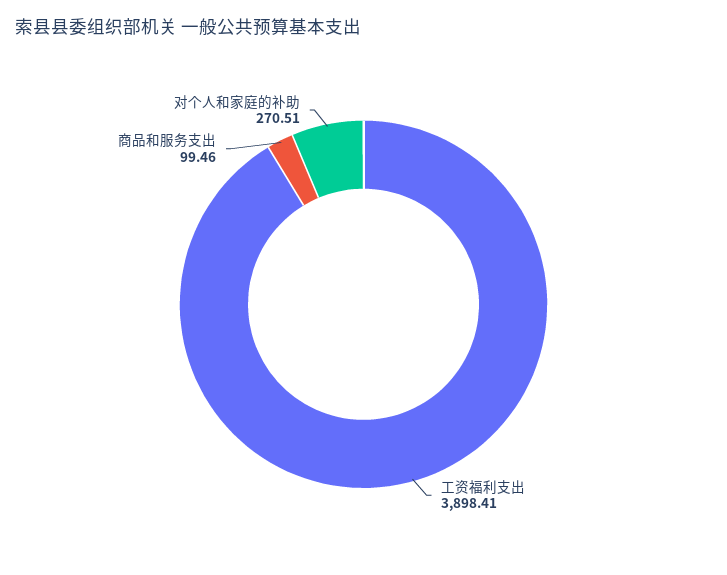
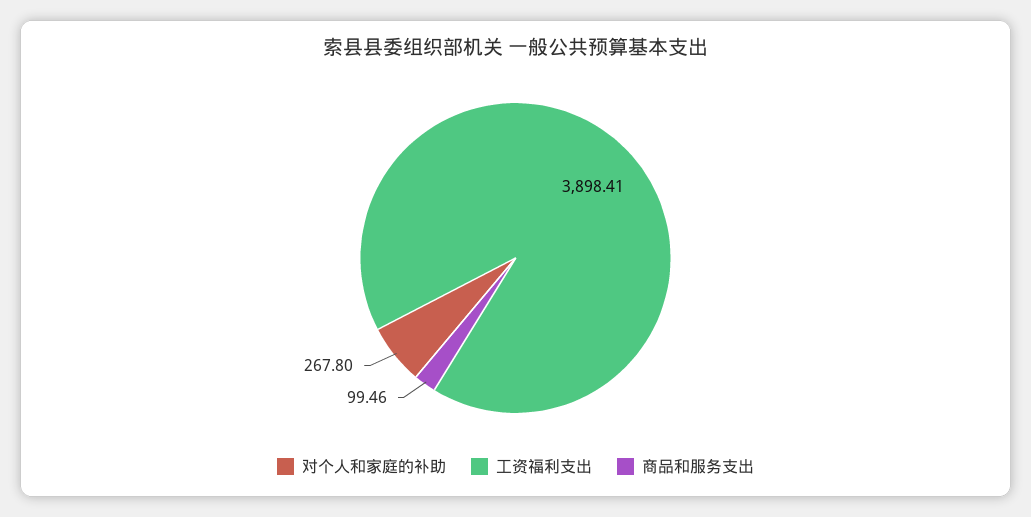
对个人和家庭的补助: 270.51 -> 267.8

